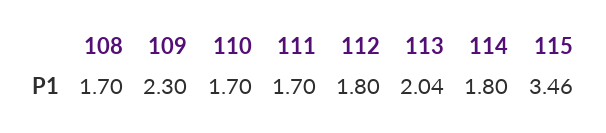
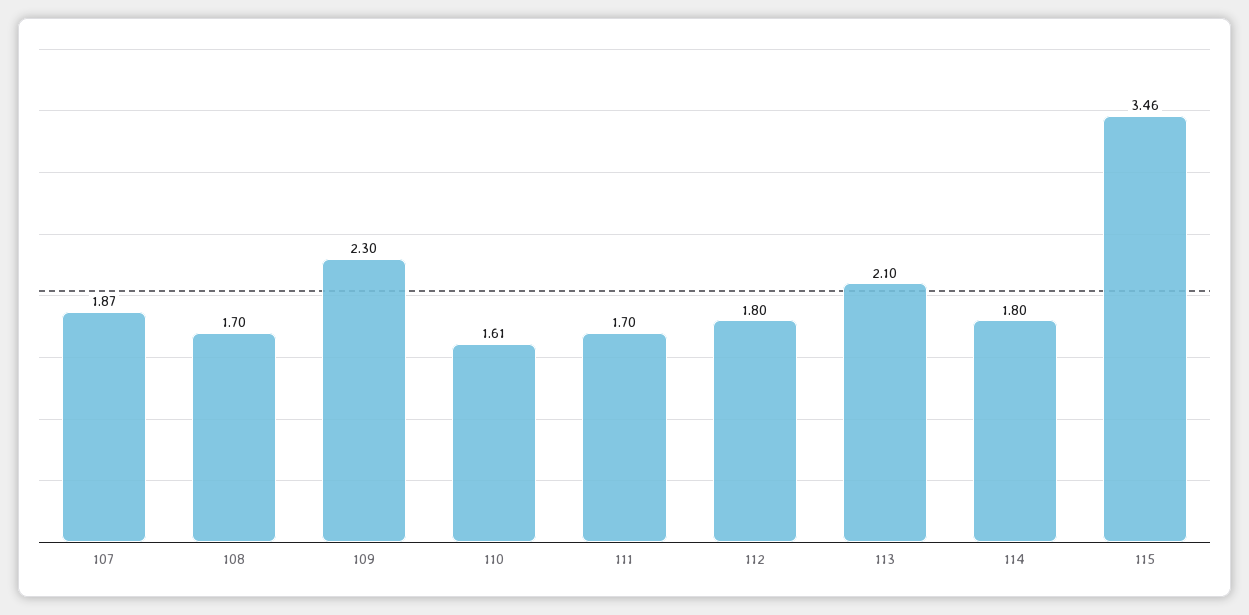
110: 1.7 -> 1.61
113: 2.04 -> 2.1
107: none -> 1.87

